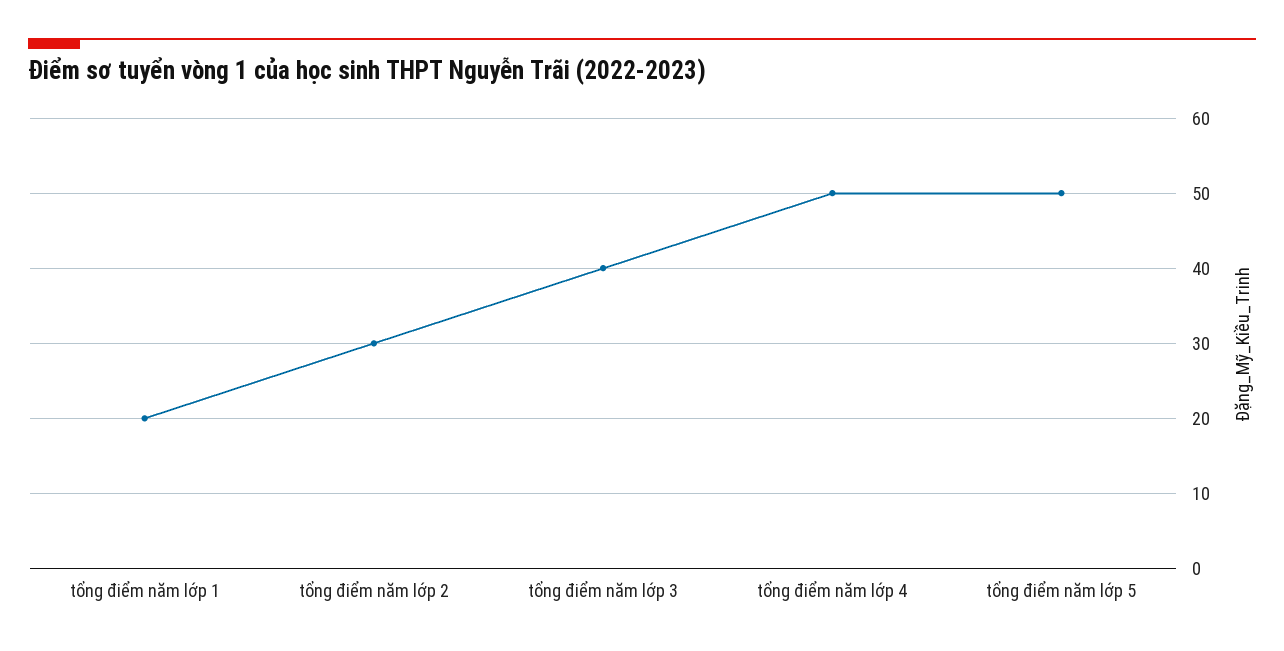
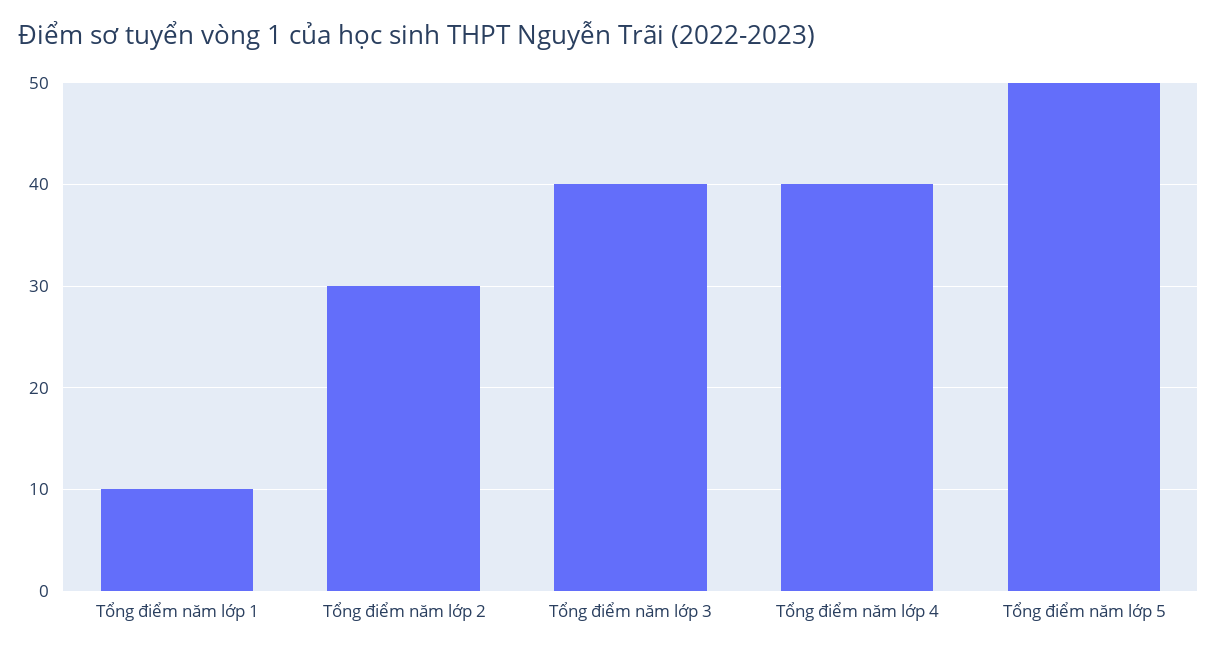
tổng điểm năm lớp 1: 20 -> 10
tổng điểm năm lớp 4: 50 -> 40

